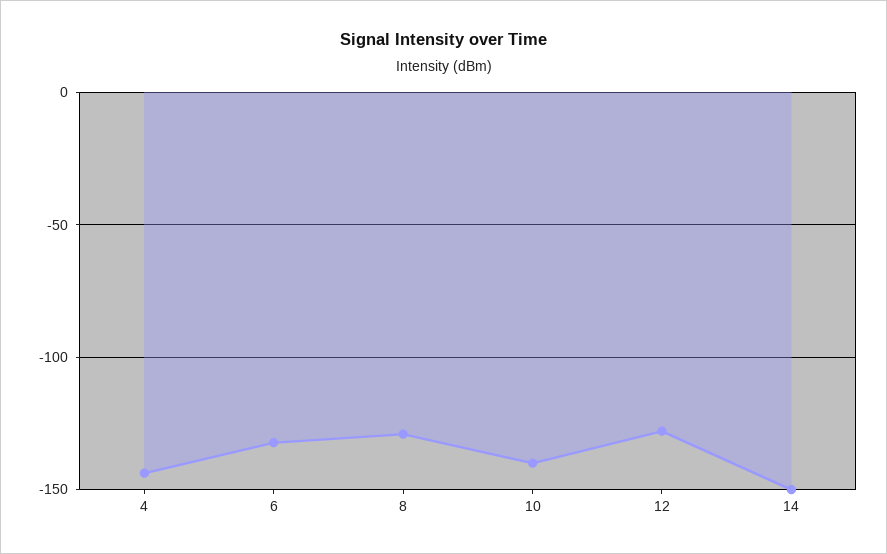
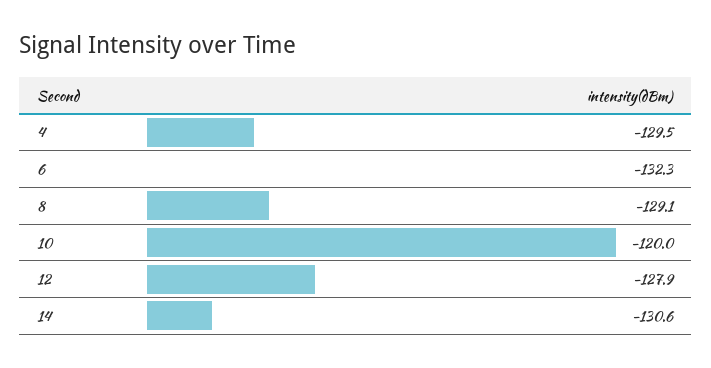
4: -145 -> -129.5
10: -140 -> -120
14: -150 -> -130.6

